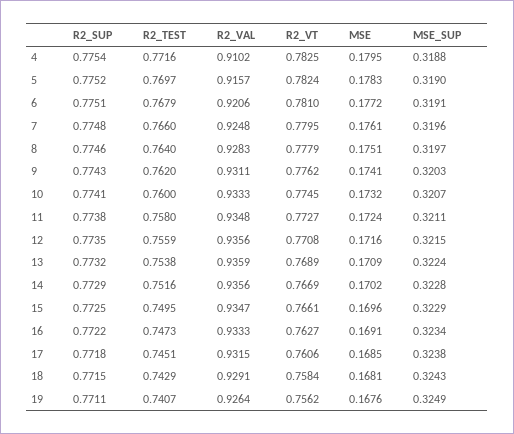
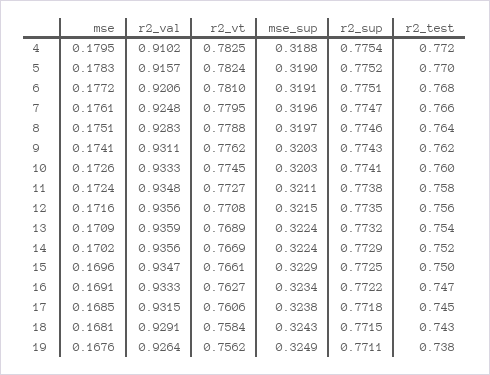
R2_SUP, 7: 0.7748 -> 0.7747
R2_VT, 8: 0.7779 -> 0.7788
MSE, 10: 0.1732 -> 0.1726
MSE_SUP, 10: 0.3207 -> 0.3203
MSE_SUP, 14: 0.3228 -> 0.3224
R2_TEST, 19: 0.7407 -> 0.738

